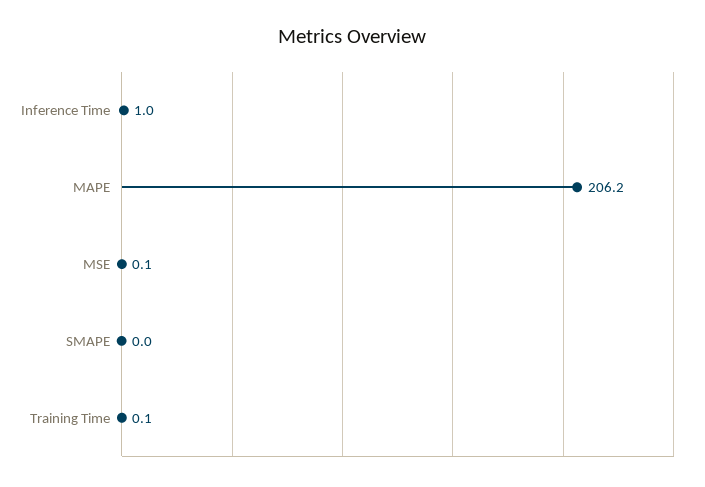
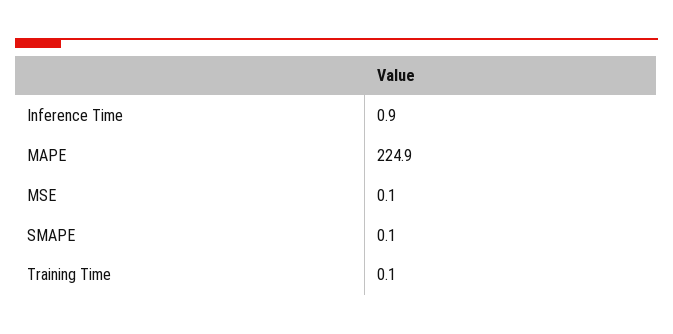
Inference Time: 1 -> 0.9
MAPE: 206.2 -> 224.9
SMAPE: 0 -> 0.1

